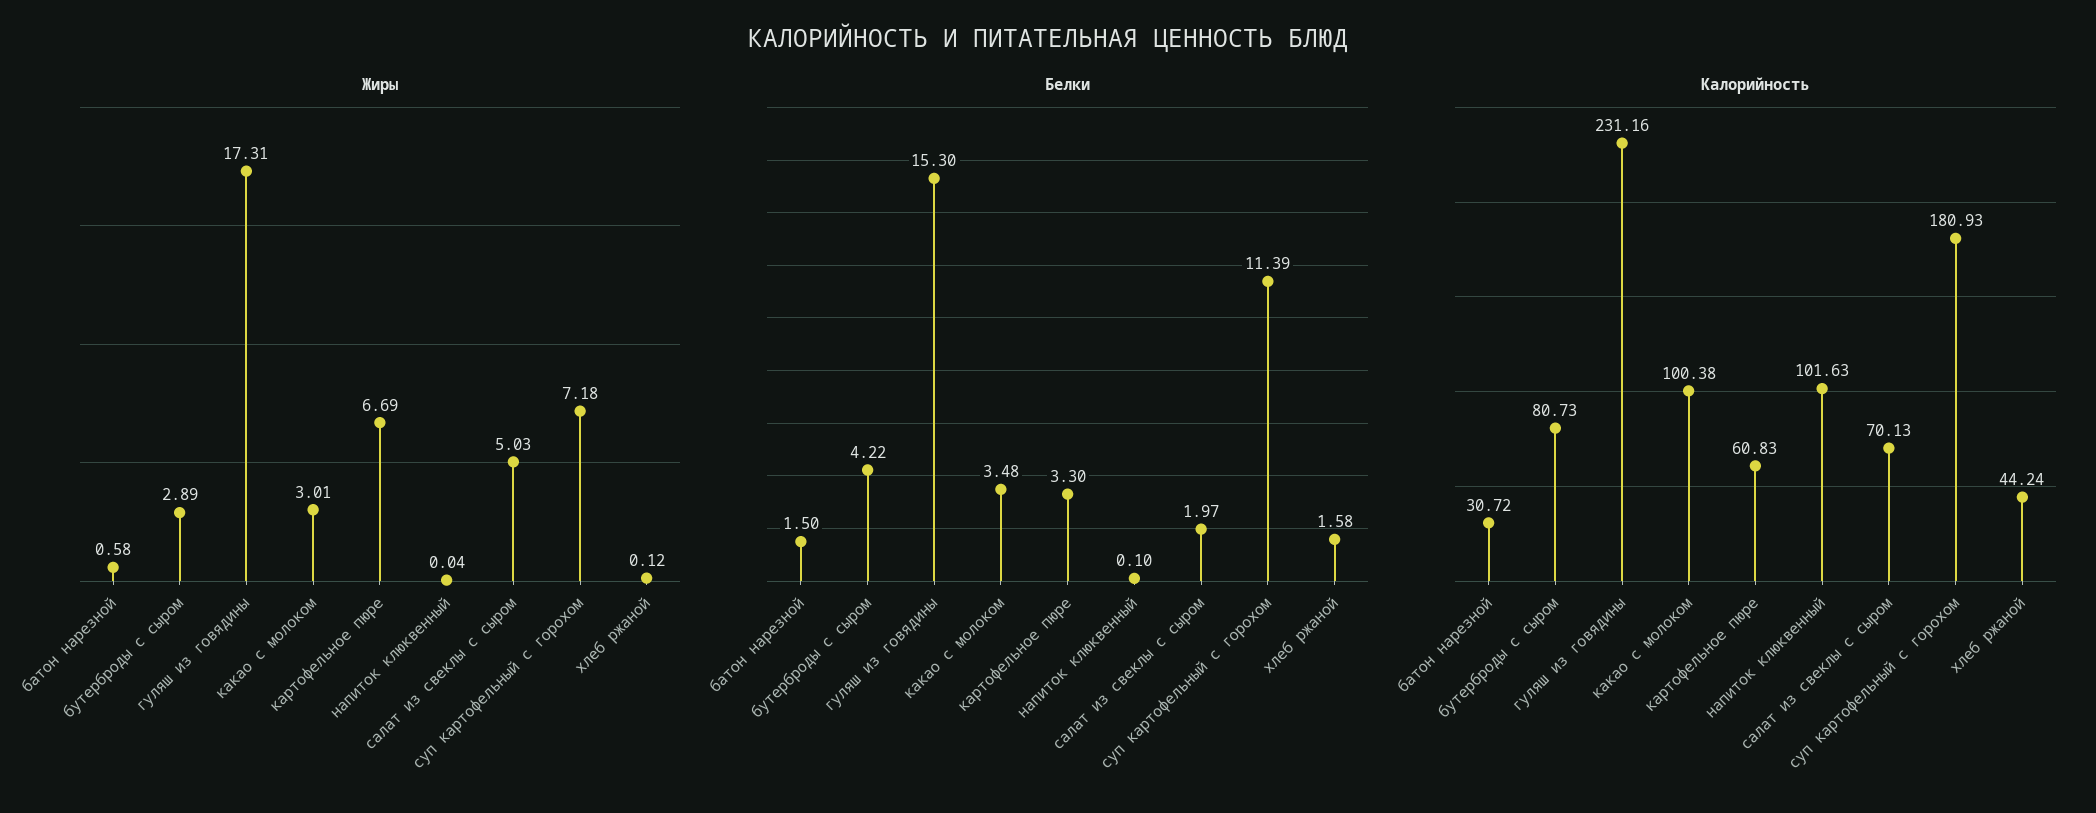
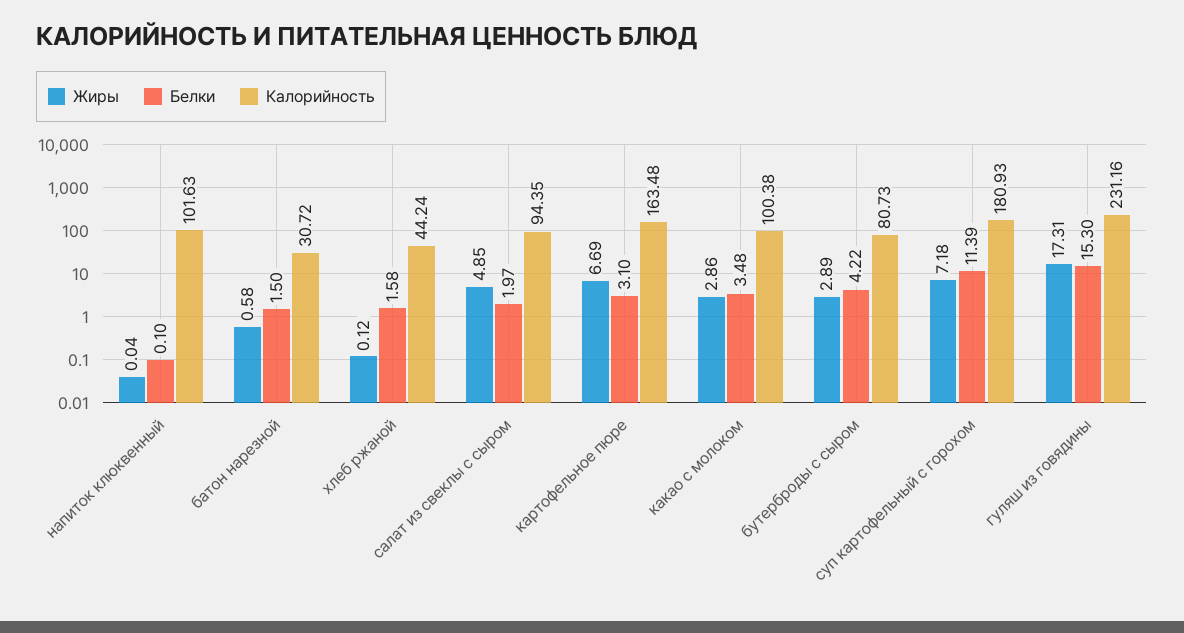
Жиры, какао с молоком: 3.01 -> 2.86
Жиры, салат из свеклы с сыром: 5.03 -> 4.85
Белки, картофельное пюре: 3.3 -> 3.1
Калорийность, картофельное пюре: 60.83 -> 163.48
Калорийность, салат из свеклы с сыром: 70.13 -> 94.35

